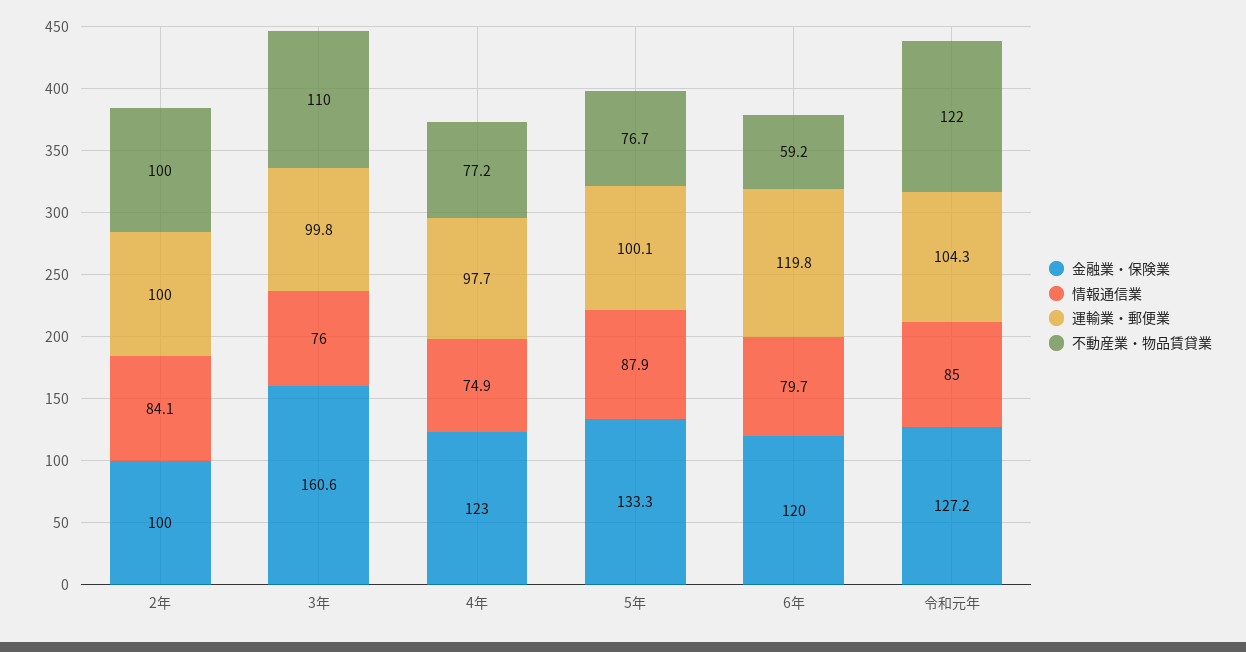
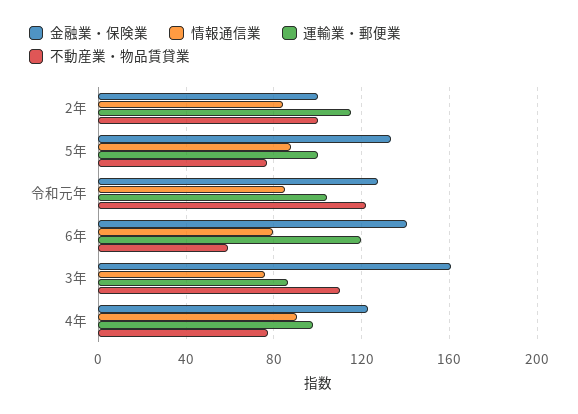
運輸業・郵便業, 2年: 100 -> 115
運輸業・郵便業, 3年: 99.8 -> 85
情報通信業, 4年: 74.9 -> 90
金融業・保険業, 6年: 120 -> 140

